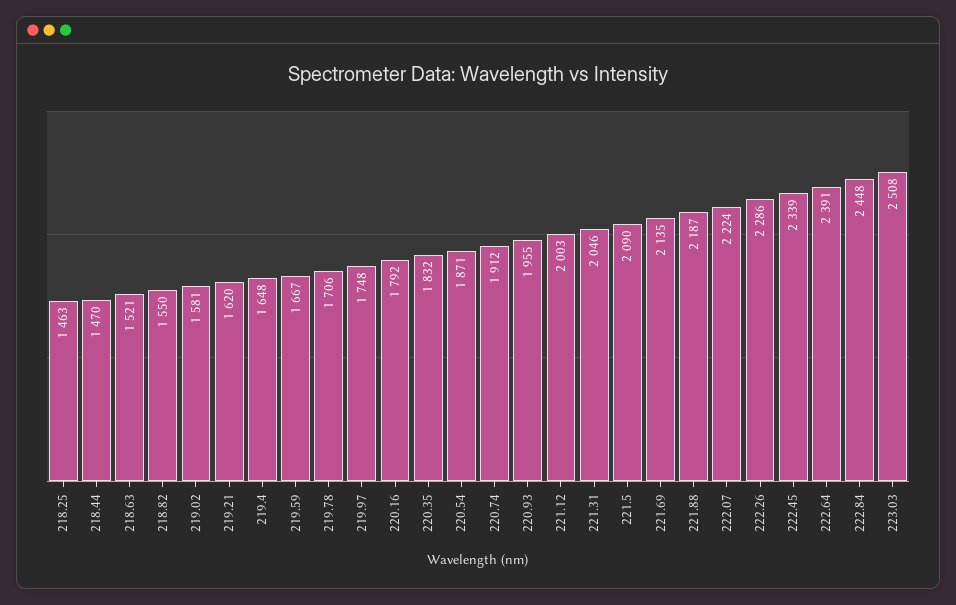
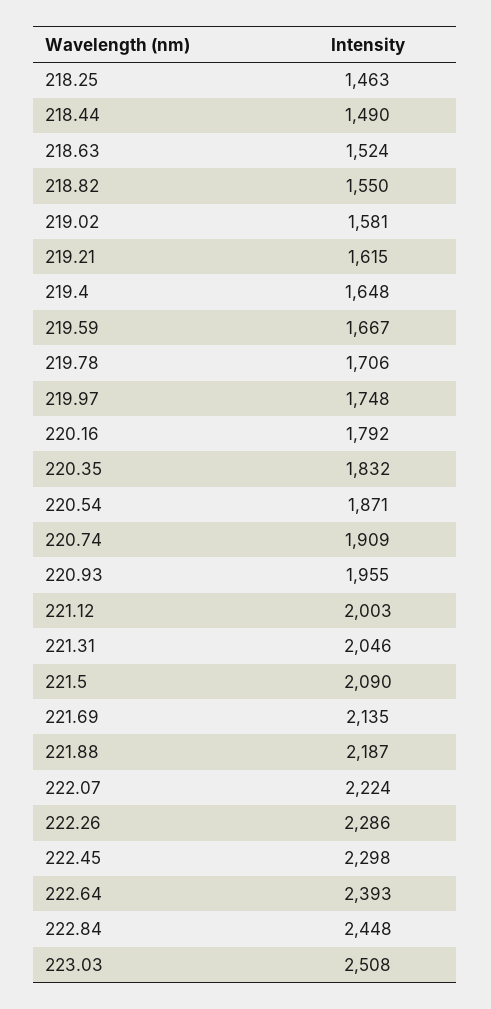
218.44: 1470 -> 1490
218.63: 1521 -> 1524
219.21: 1620 -> 1615
220.74: 1912 -> 1909
222.45: 2339 -> 2298
222.64: 2391 -> 2393

